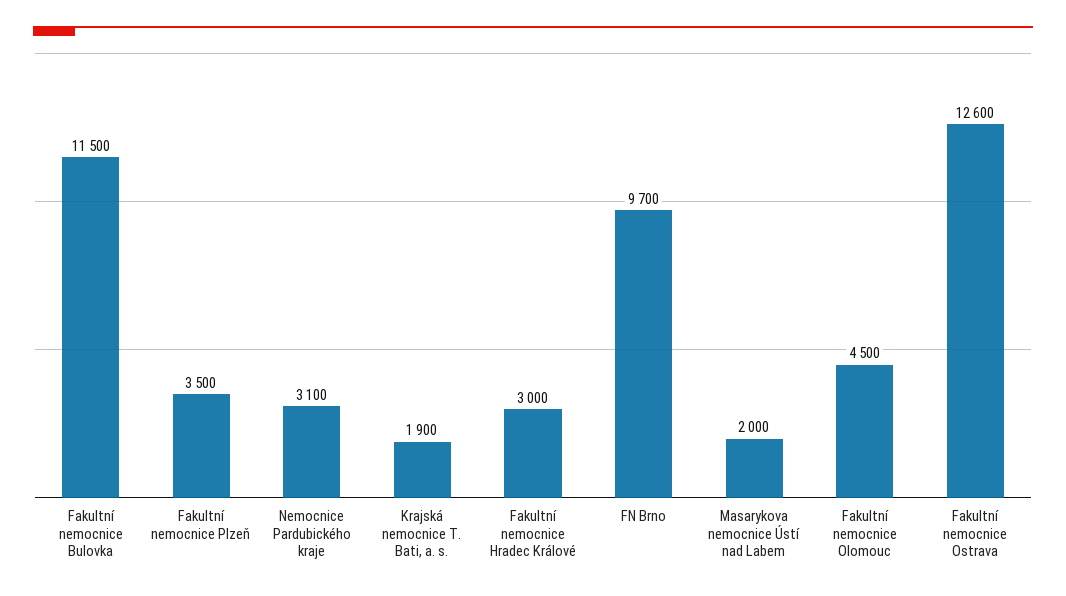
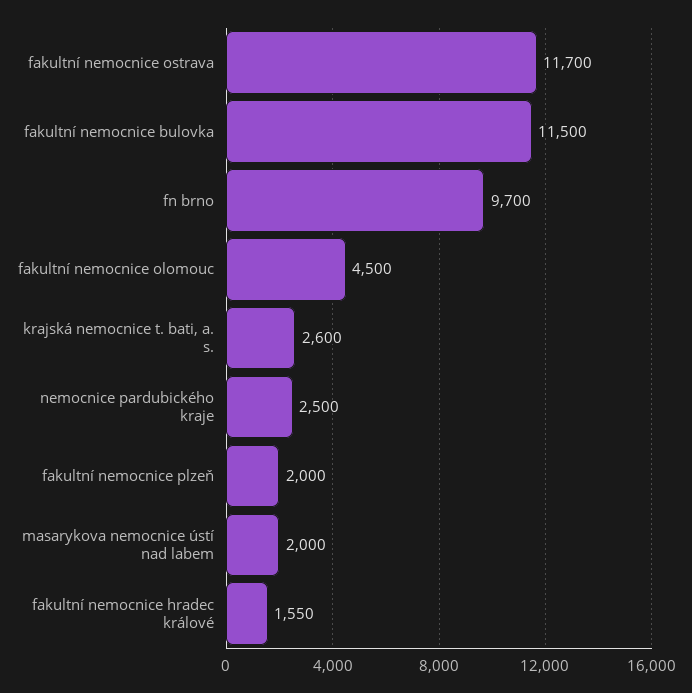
Fakultní nemocnice Plzeň: 3500 -> 2000
Nemocnice Pardubického kraje: 3100 -> 2500
Krajská nemocnice T. Bati, a. s.: 1900 -> 2600
Fakultní nemocnice Hradec Králové: 3000 -> 1550
Fakultní nemocnice Ostrava: 12600 -> 11700

